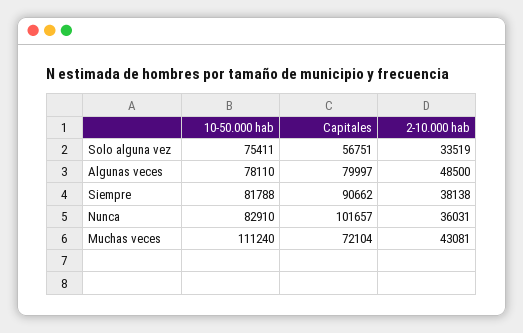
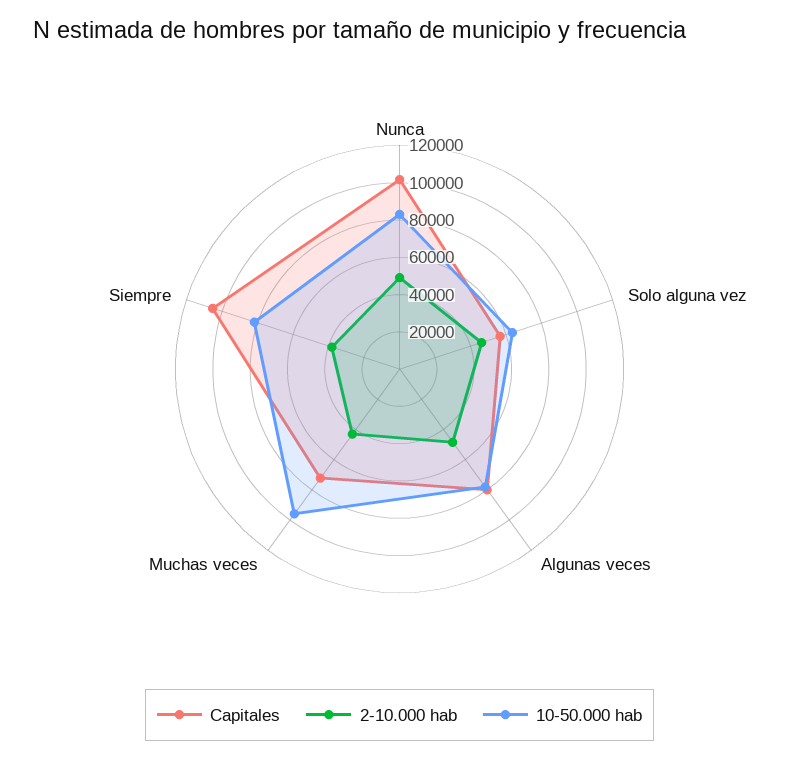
10-50.000 hab, Solo alguna vez: 75411 -> 65000
2-10.000 hab, Solo alguna vez: 33519 -> 45000
Capitales, Siempre: 90662 -> 105000
2-10.000 hab, Nunca: 36031 -> 50000
10-50.000 hab, Muchas veces: 111240 -> 95000

